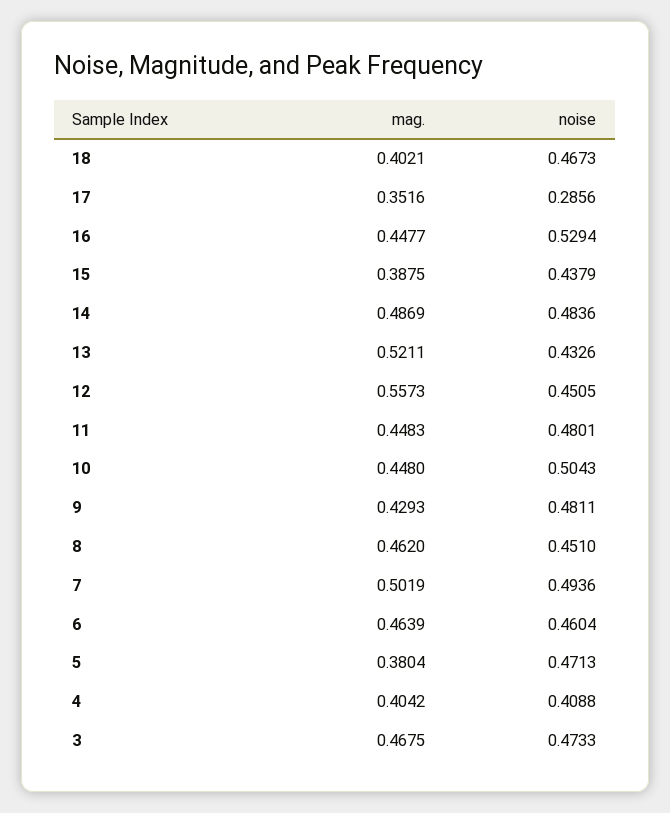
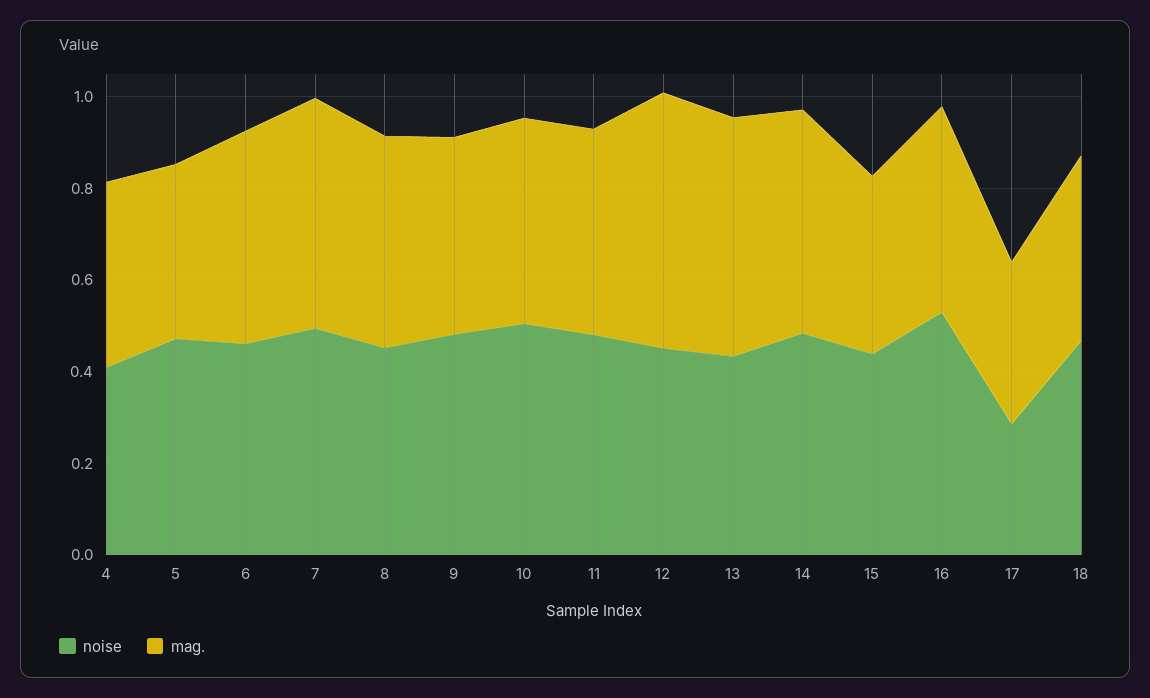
mag., 3: 0.4675 -> none
noise, 3: 0.4733 -> none

